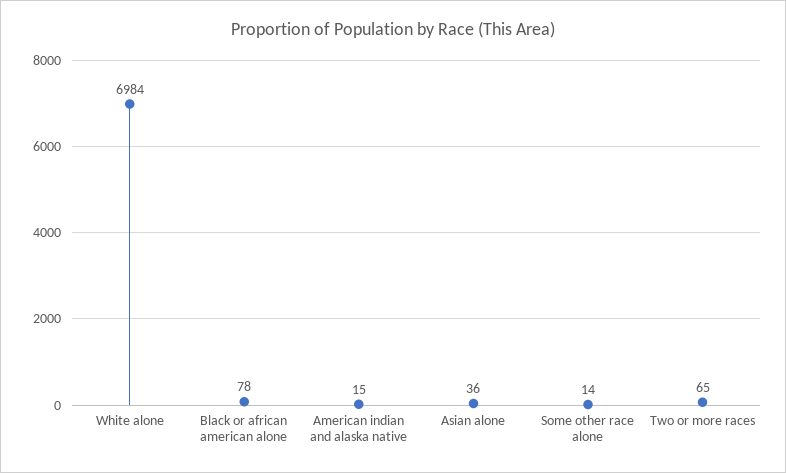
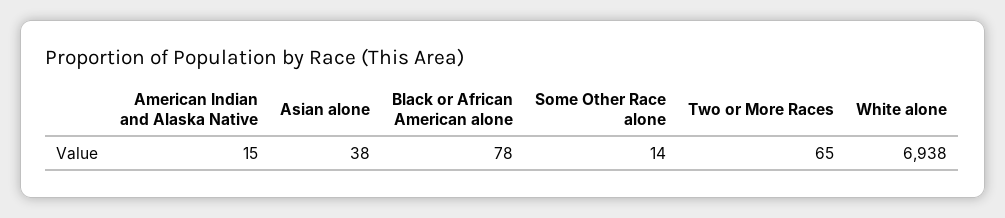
White alone: 6984 -> 6938
Asian alone: 36 -> 38

